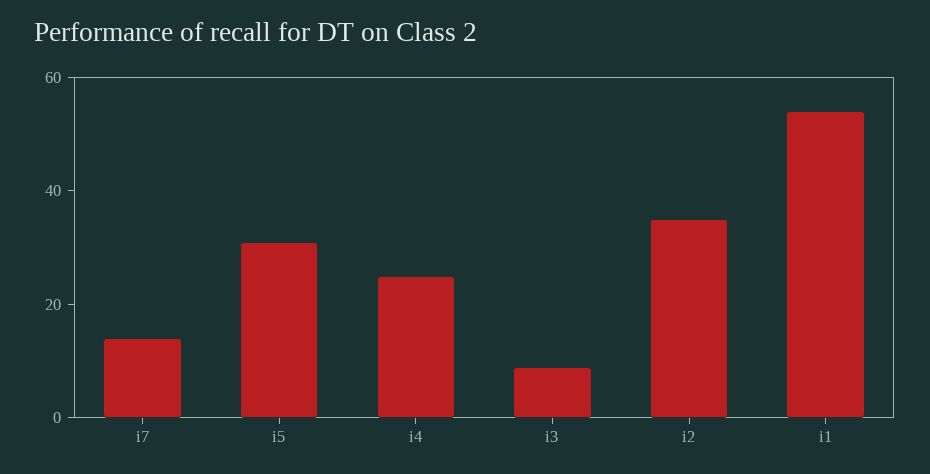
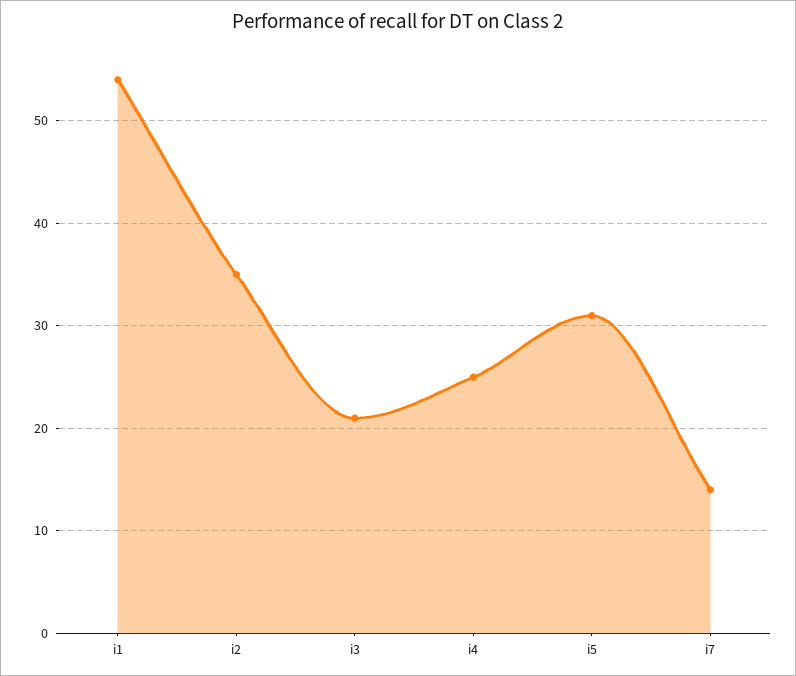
i3: 10 -> 21

